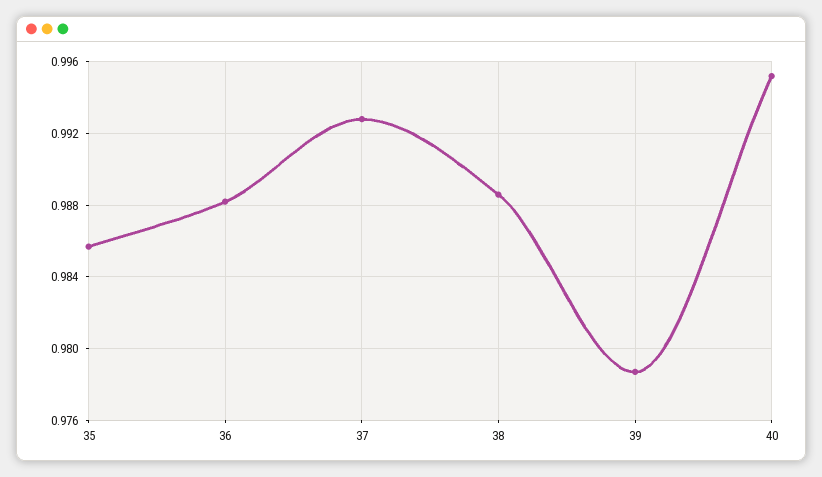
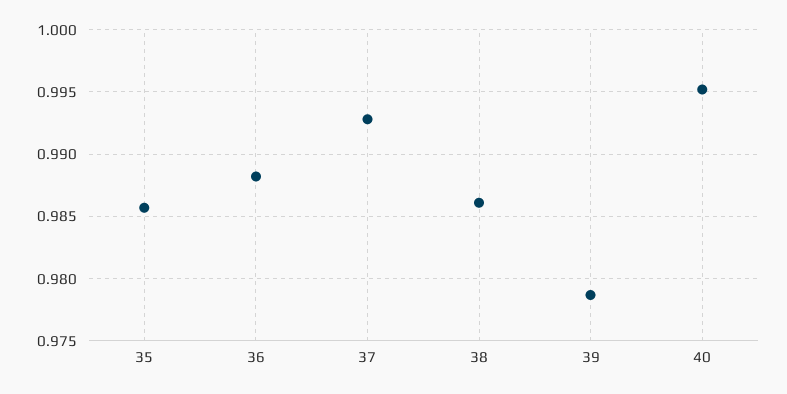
38: 0.9885 -> 0.986

